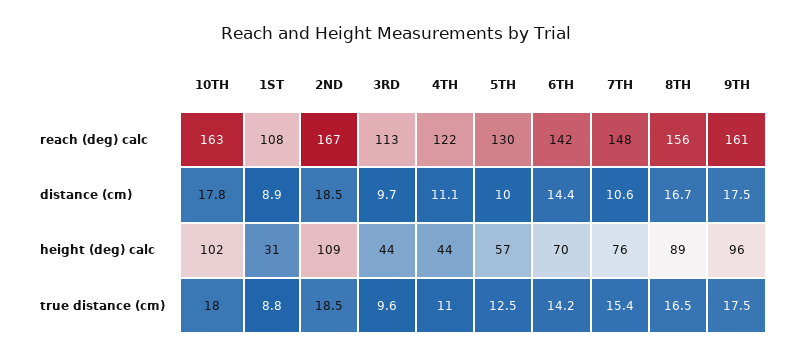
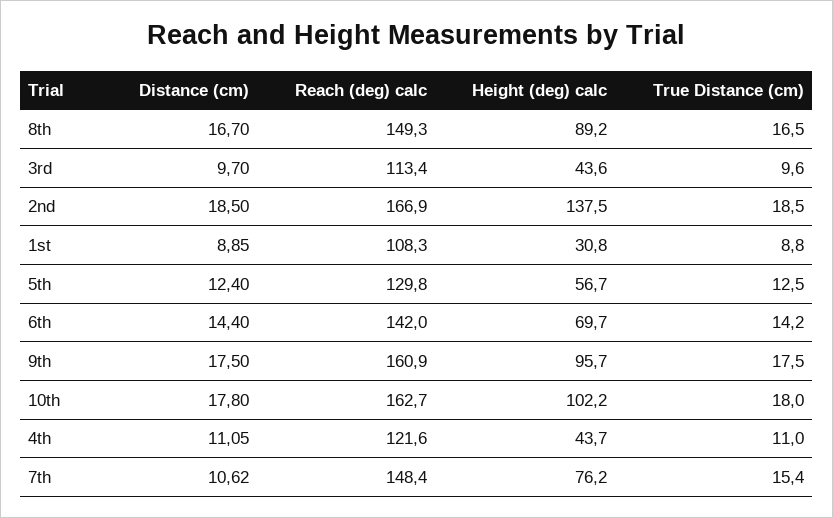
8TH, reach (deg) calc: 156 -> 149.3
5TH, distance (cm): 10 -> 12.4
2ND, height (deg) calc: 109 -> 137.5

